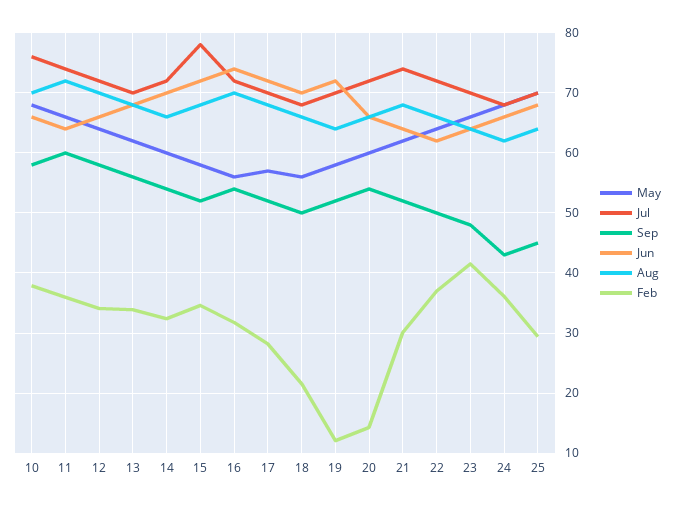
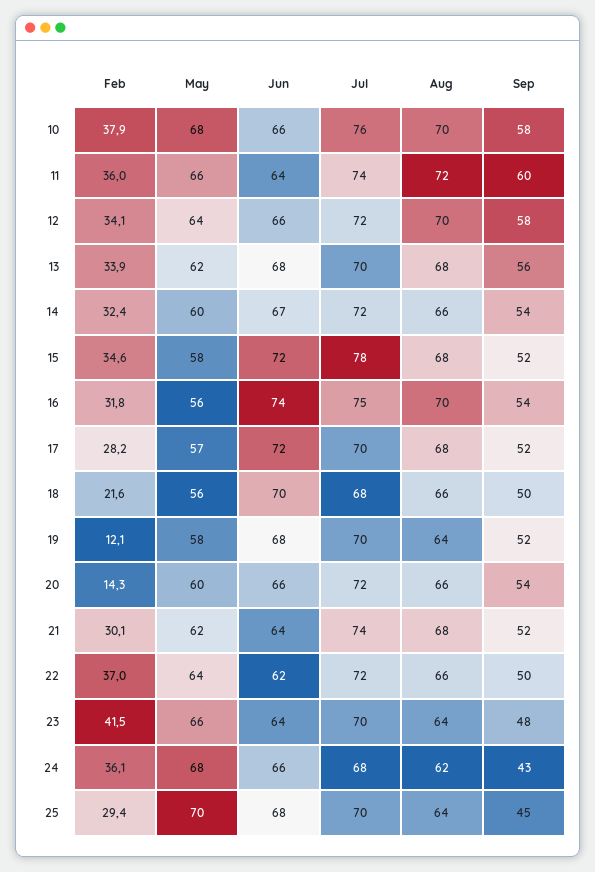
Jun, 14: 70 -> 67
Jul, 16: 72 -> 75
Jun, 19: 72 -> 68

